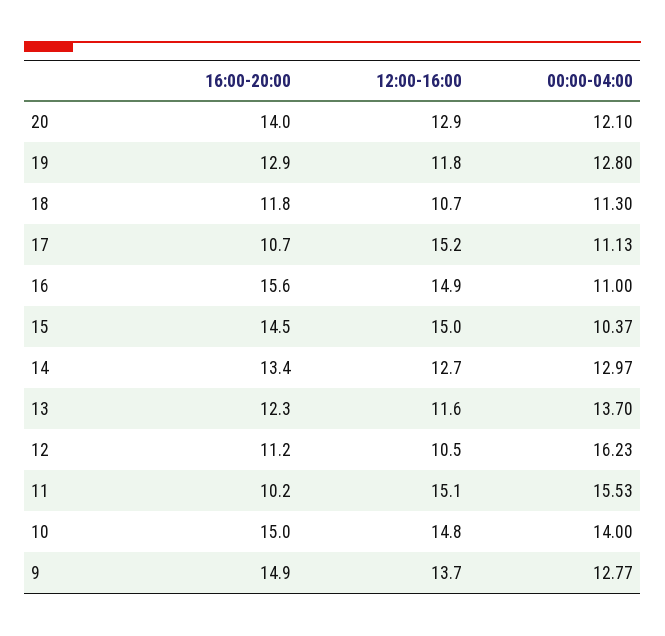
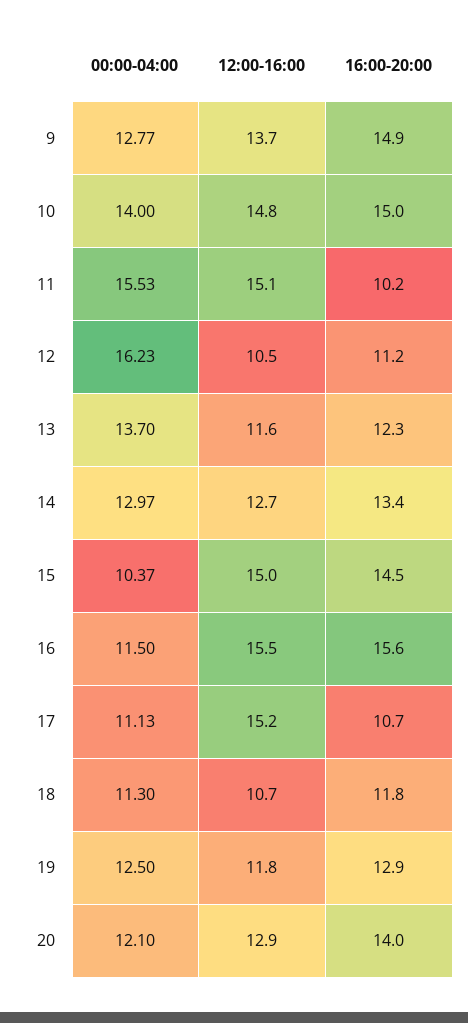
00:00-04:00, 19: 12.8 -> 12.5
12:00-16:00, 16: 14.9 -> 15.5
00:00-04:00, 16: 11 -> 11.5

